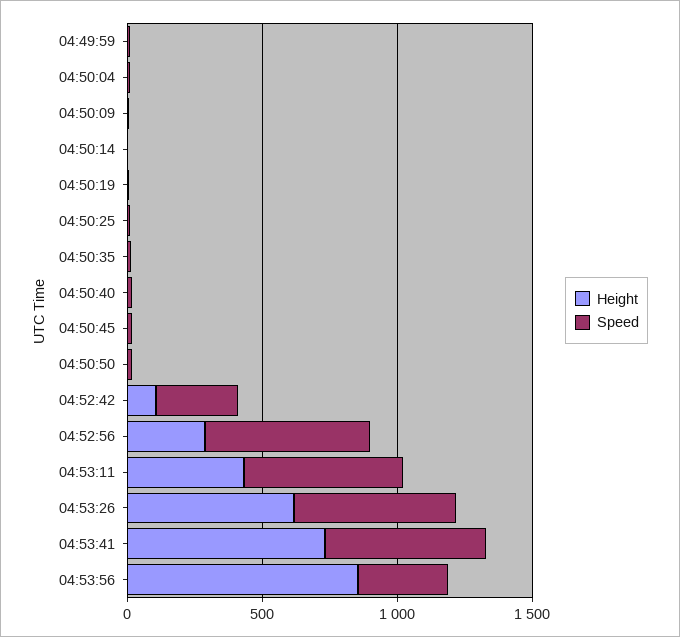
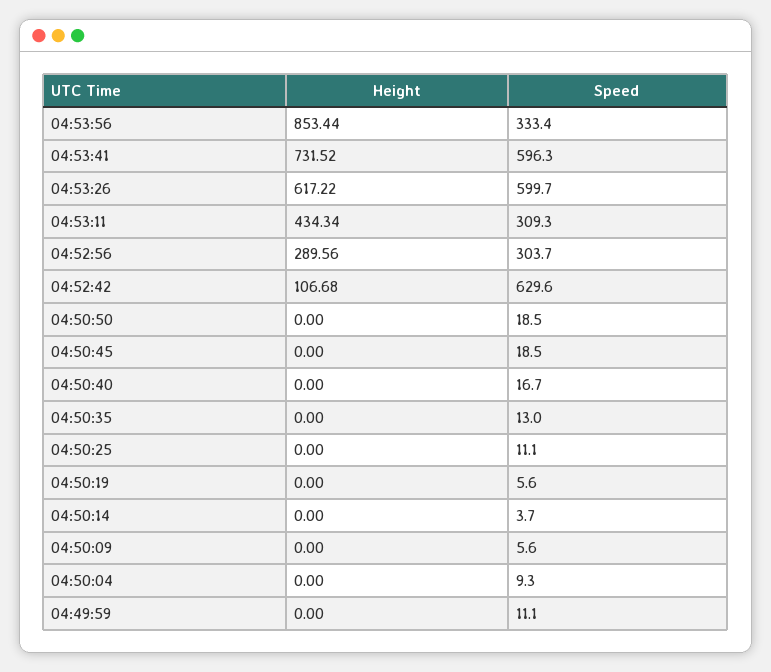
Speed, 04:52:42: 300 -> 629.6
Speed, 04:52:56: 600 -> 303.7
Speed, 04:53:11: 600 -> 309.3

